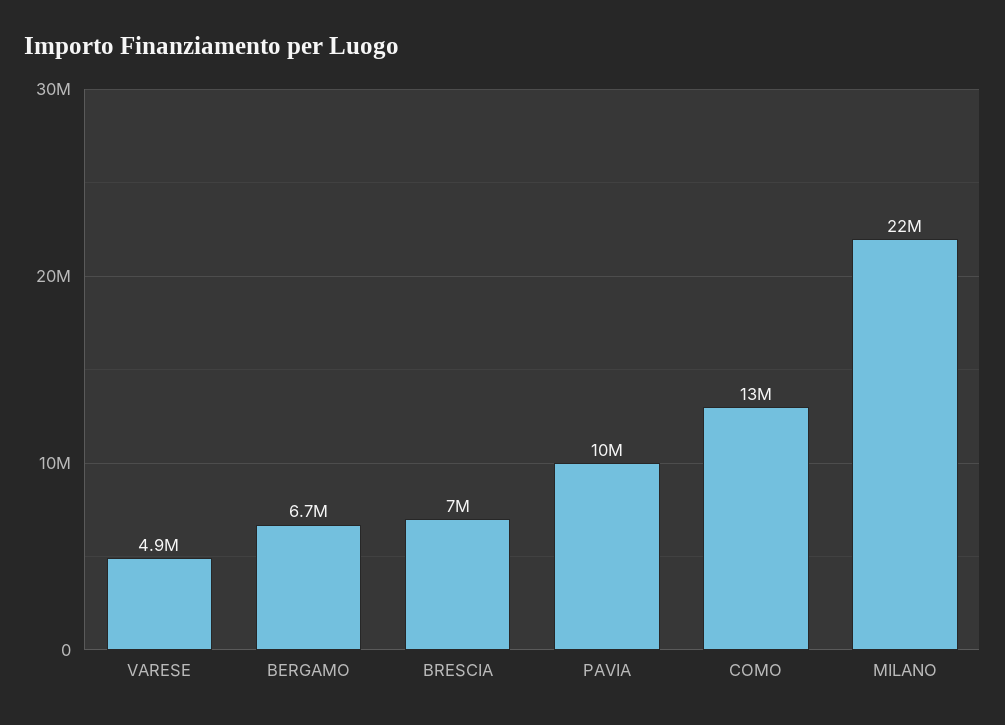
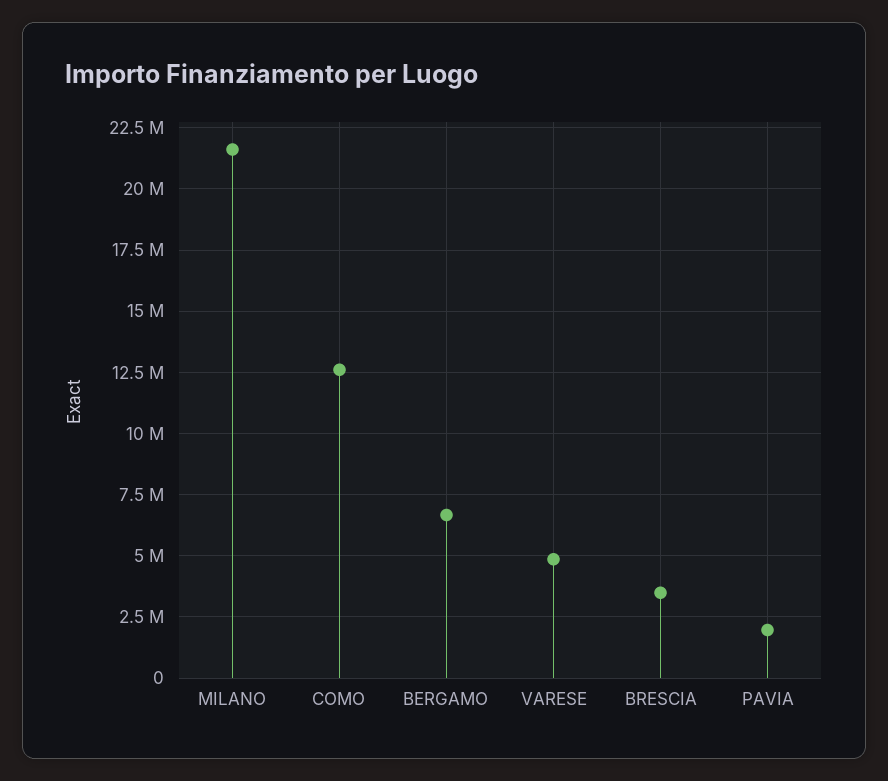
BRESCIA: 7000000 -> 3500000
PAVIA: 10000000 -> 2000000

